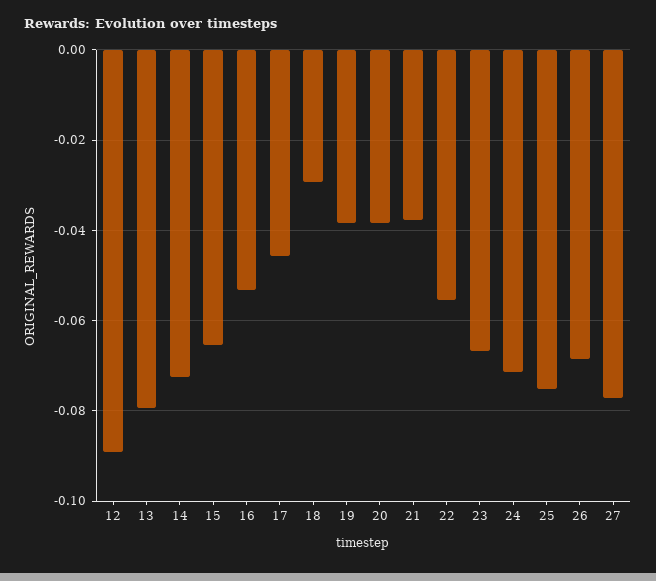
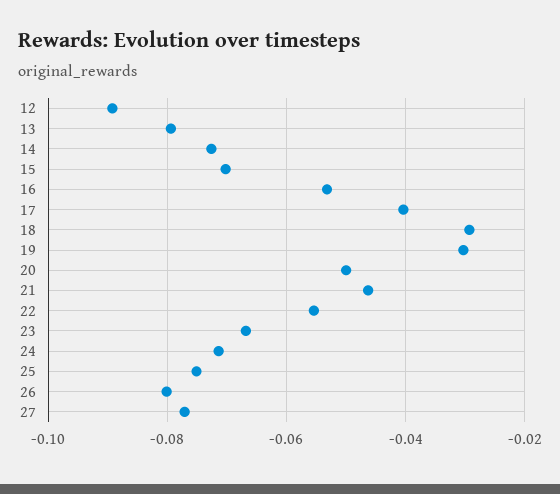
15: -0.066 -> -0.07
17: -0.046 -> -0.04
19: -0.038 -> -0.03
20: -0.038 -> -0.05
21: -0.038 -> -0.046
26: -0.068 -> -0.08

